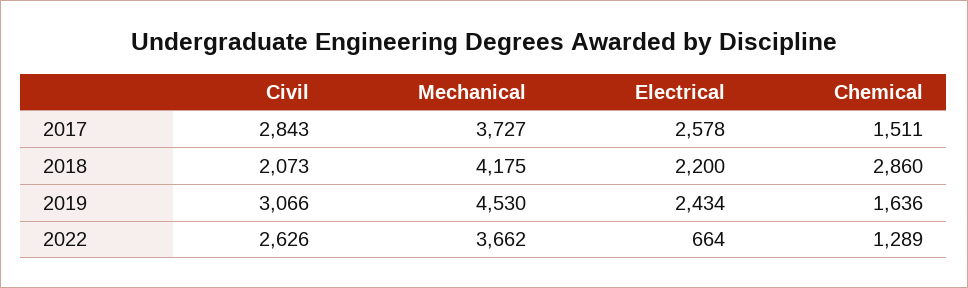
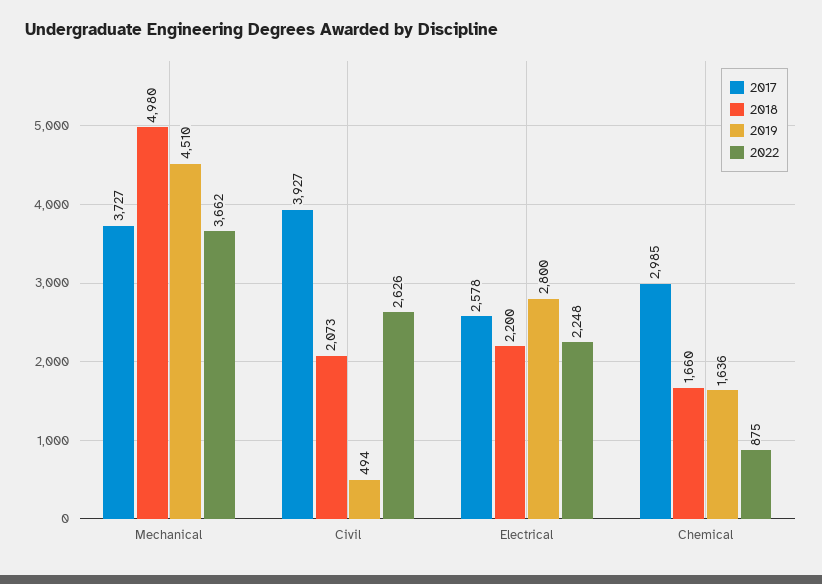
2017, Civil: 2843 -> 3927
2017, Chemical: 1511 -> 2985
2018, Mechanical: 4175 -> 4980
2018, Chemical: 2860 -> 1660
2019, Civil: 3066 -> 494
2019, Mechanical: 4530 -> 4510
2019, Electrical: 2434 -> 2800
2022, Electrical: 664 -> 2248
2022, Chemical: 1289 -> 875

